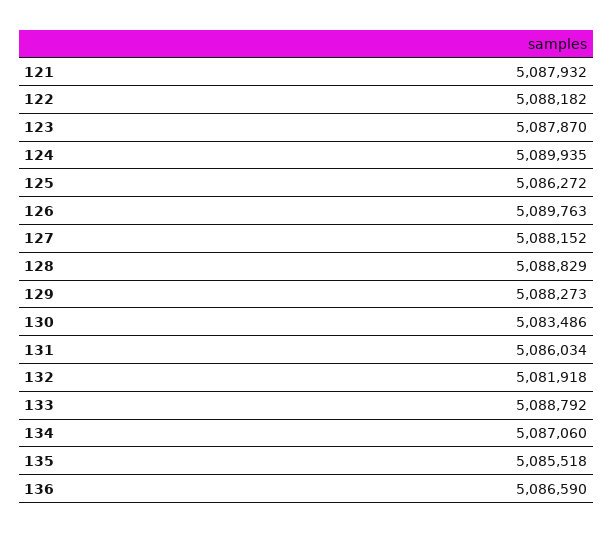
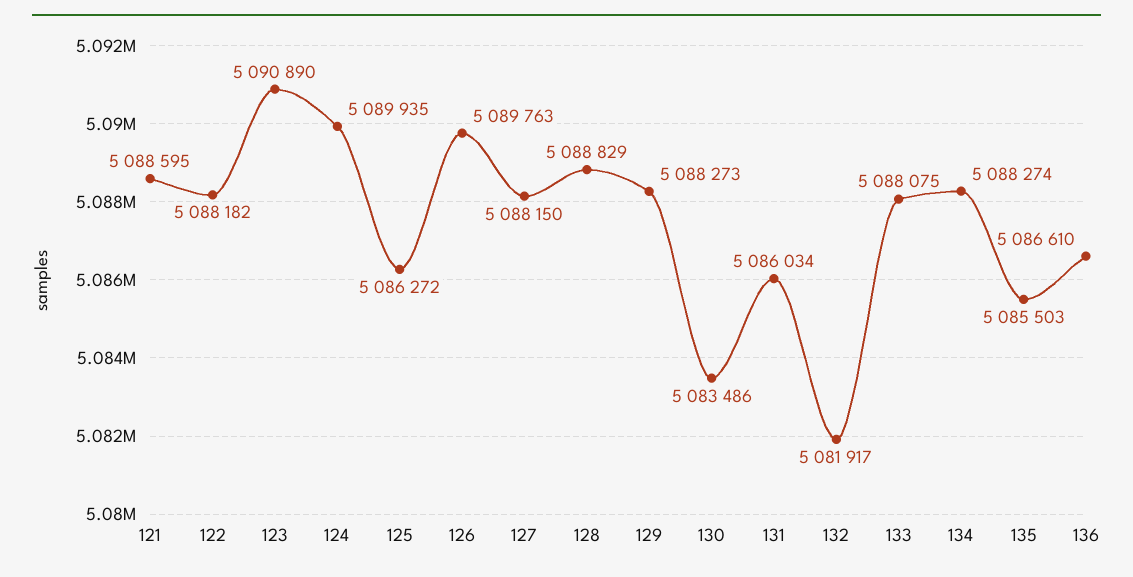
121: 5087932 -> 5088595
123: 5087870 -> 5090890
127: 5088152 -> 5088150
132: 5081918 -> 5081917
133: 5088792 -> 5088075
134: 5087060 -> 5088274
135: 5085518 -> 5085503
136: 5086590 -> 5086610

